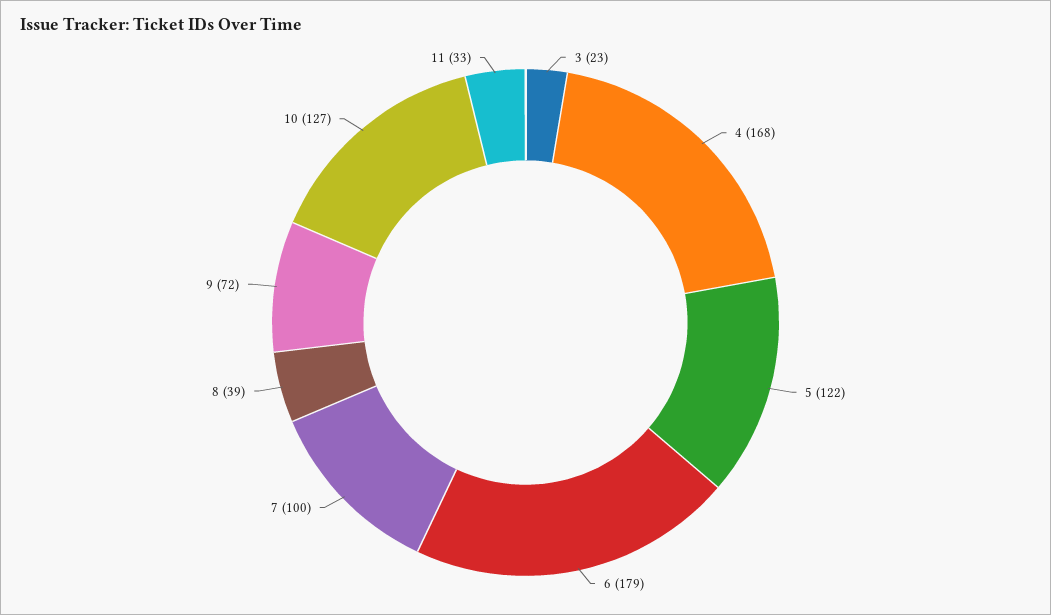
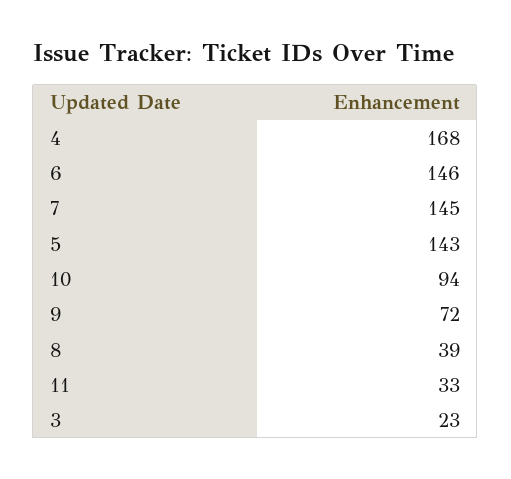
5: 122 -> 143
6: 179 -> 146
7: 100 -> 145
10: 127 -> 94

